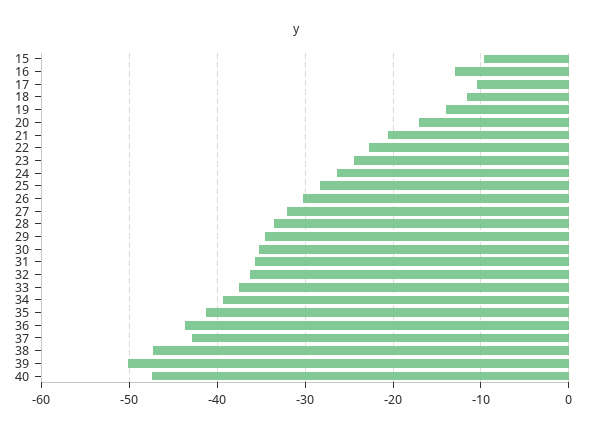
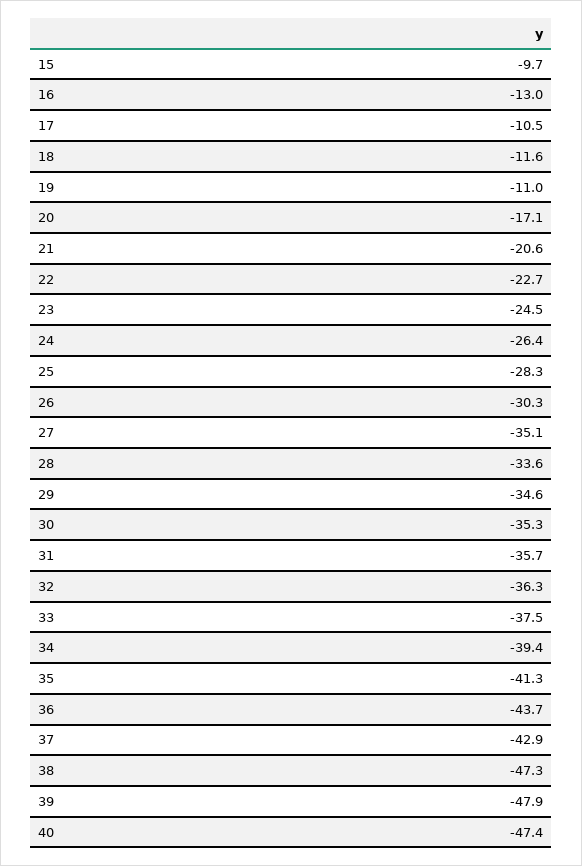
19: -14 -> -11
27: -32 -> -35.1
39: -50 -> -47.9

